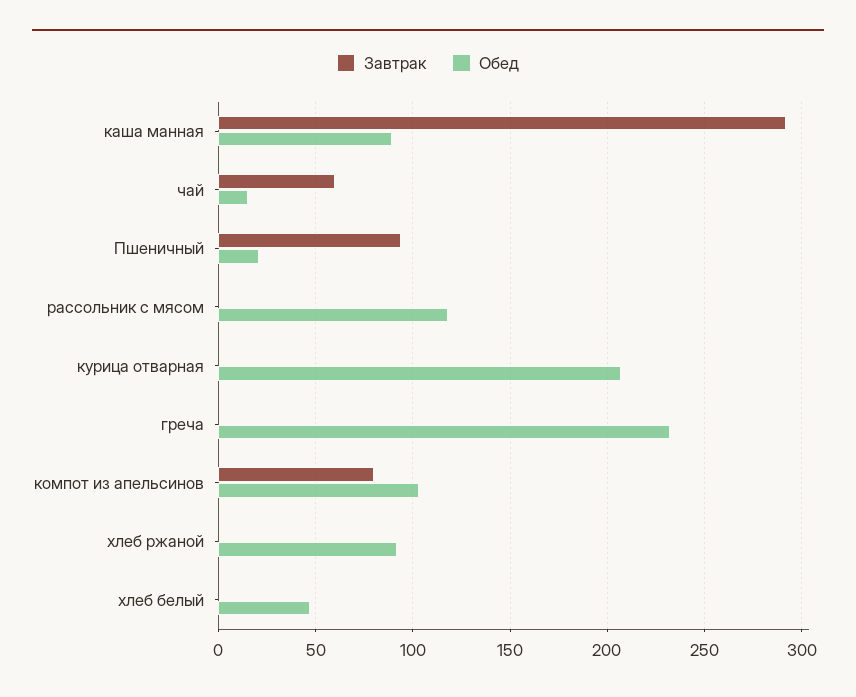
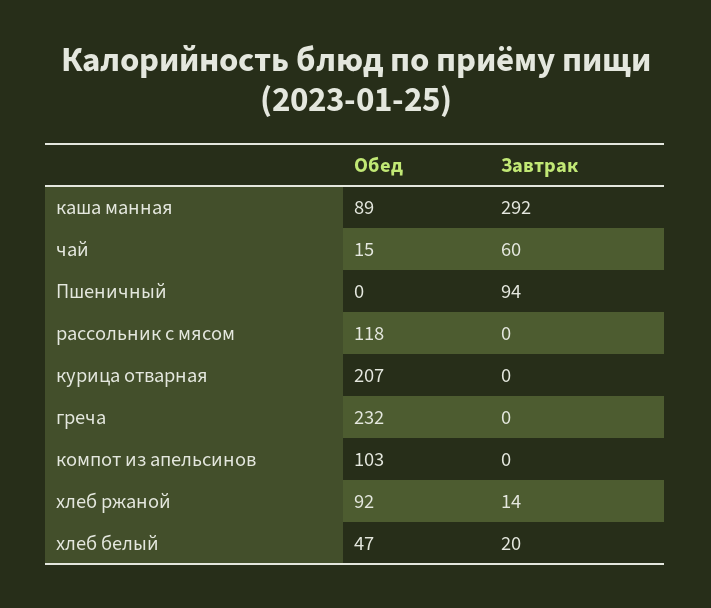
Обед, Пшеничный: 20 -> 0
Завтрак, компот из апельсинов: 80 -> 0
Завтрак, хлеб ржаной: 0 -> 14
Завтрак, хлеб белый: 0 -> 20

